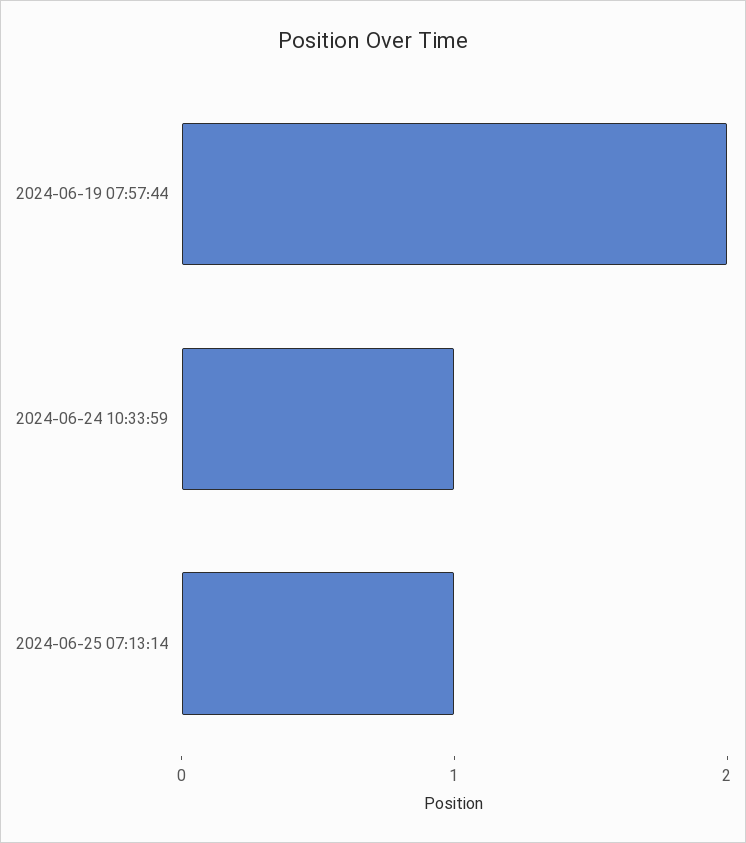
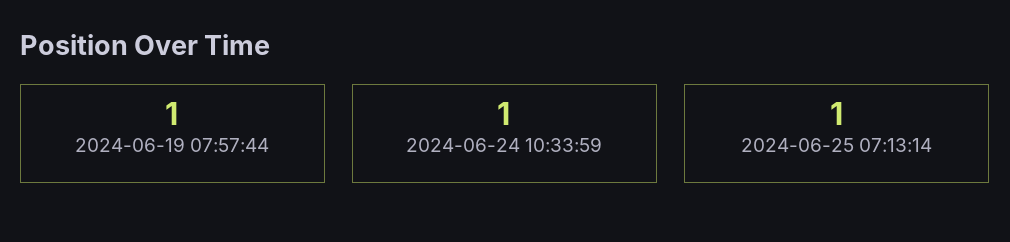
2024-06-19 07:57:44: 2 -> 1

